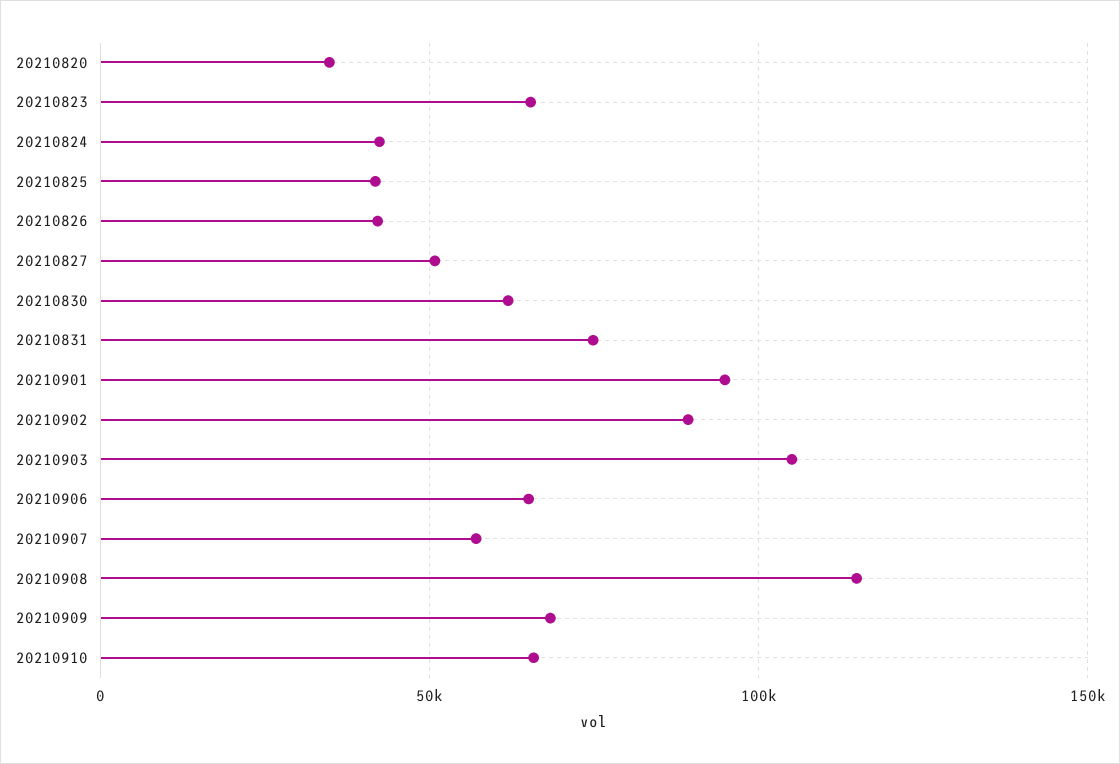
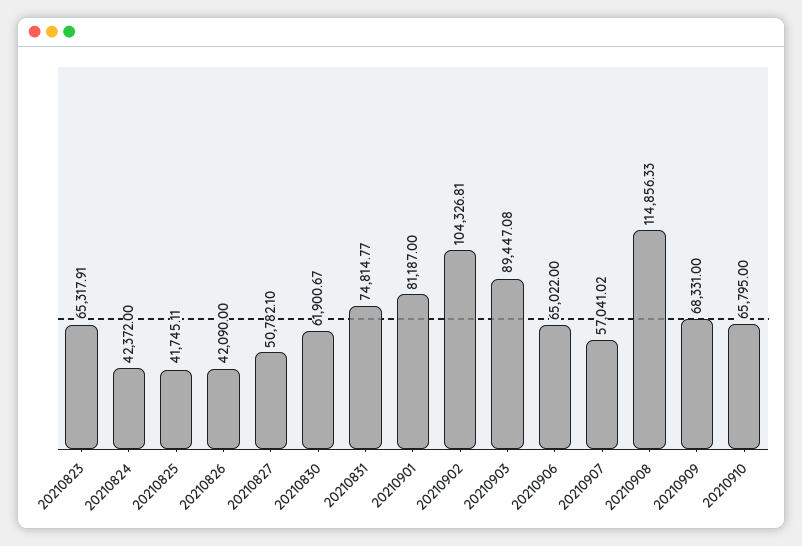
20210820: 35000 -> none
20210901: 95000 -> 81187
20210902: 90000 -> 104326.81
20210903: 105000 -> 89447.08

